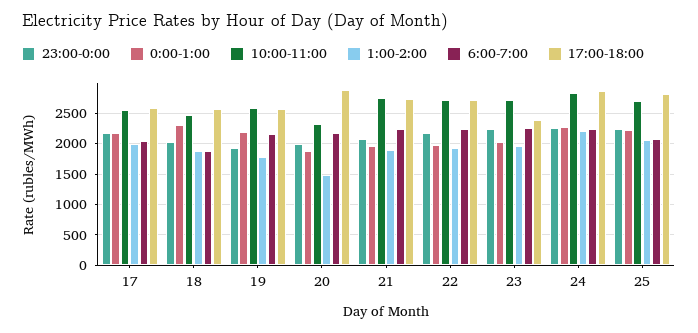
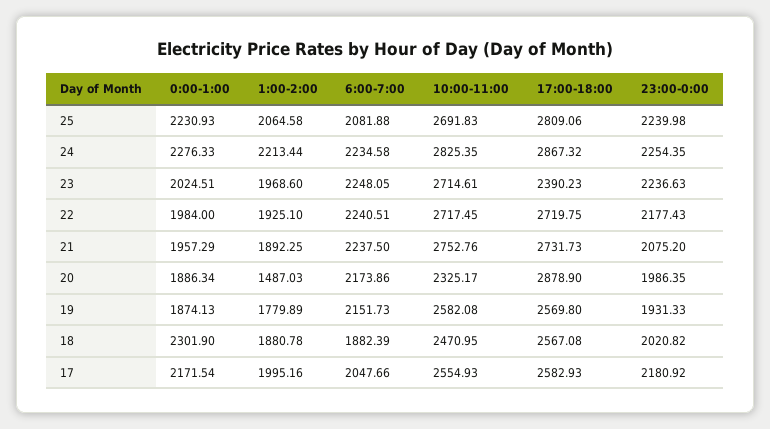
0:00-1:00, 19: 2200 -> 1874.13

